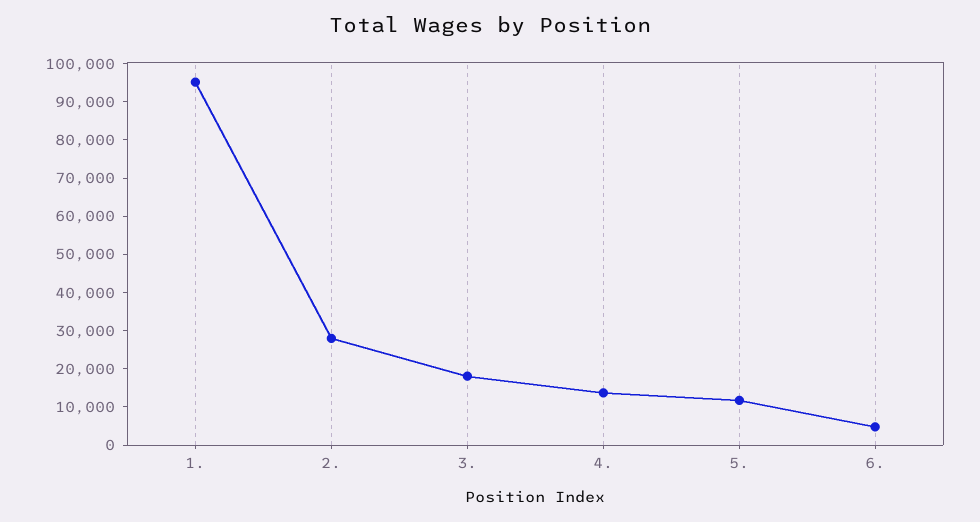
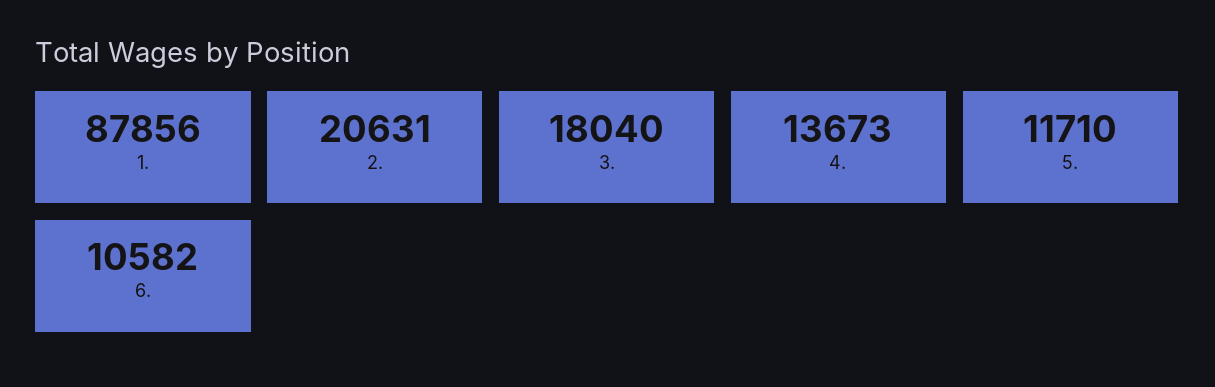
1.: 95000 -> 87856
2.: 27500 -> 20631
6.: 5000 -> 10582

